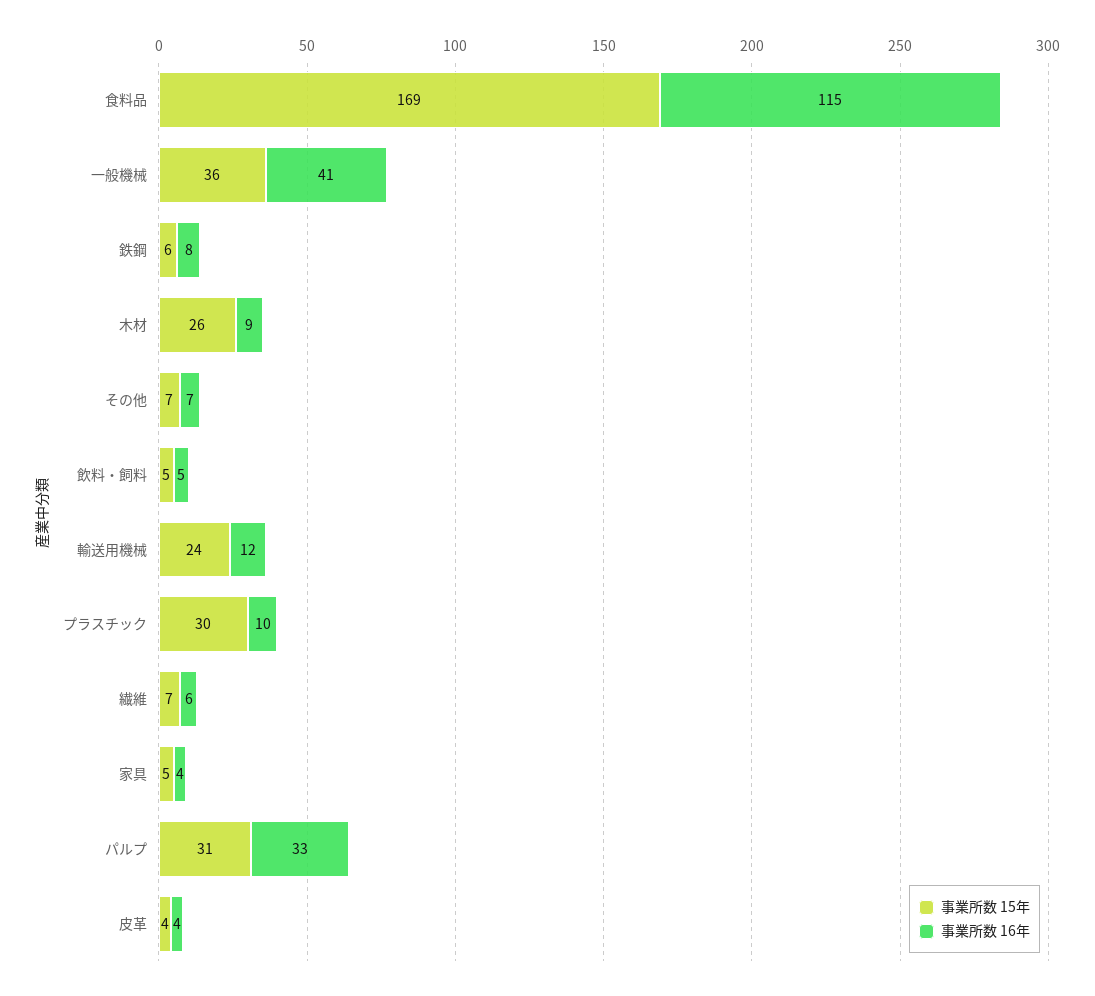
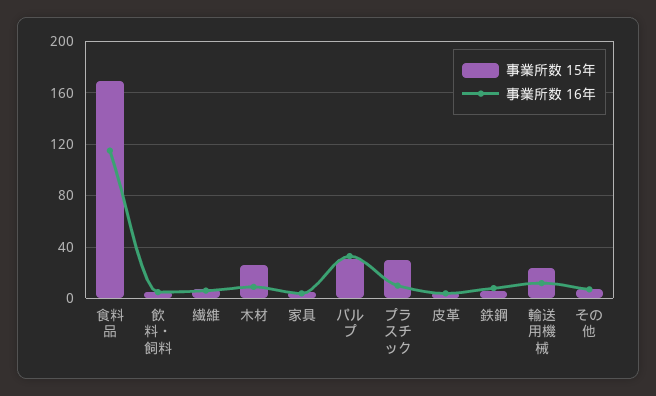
事業所数 15年, 一般機械: 36 -> none
事業所数 16年, 一般機械: 41 -> none

